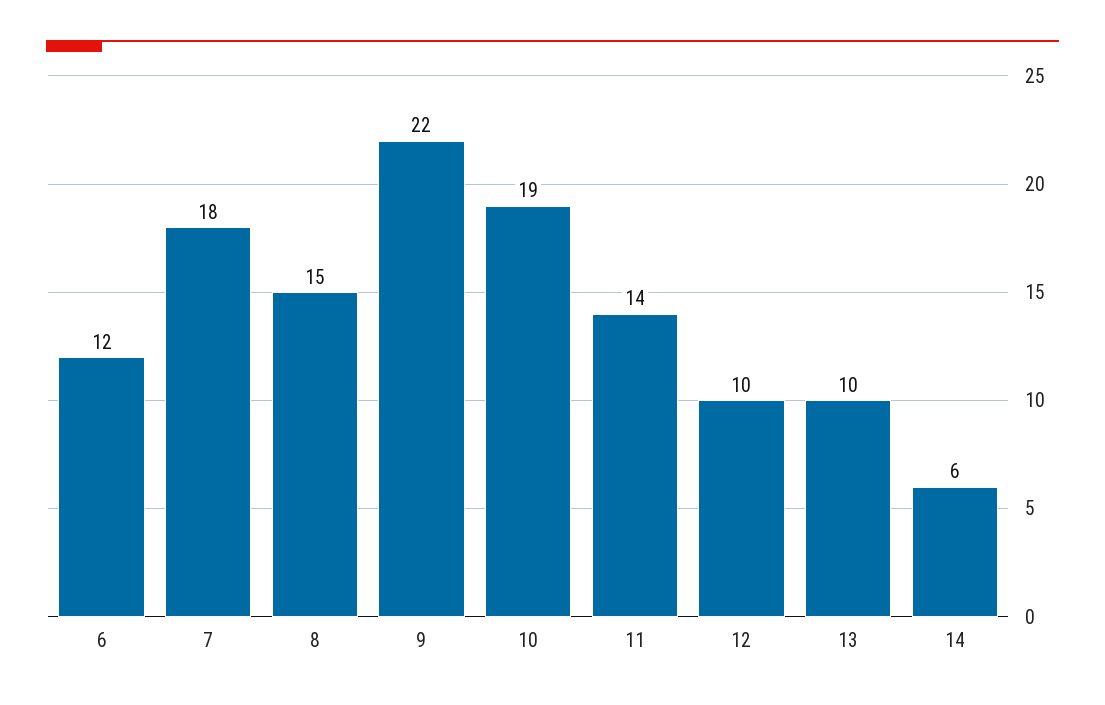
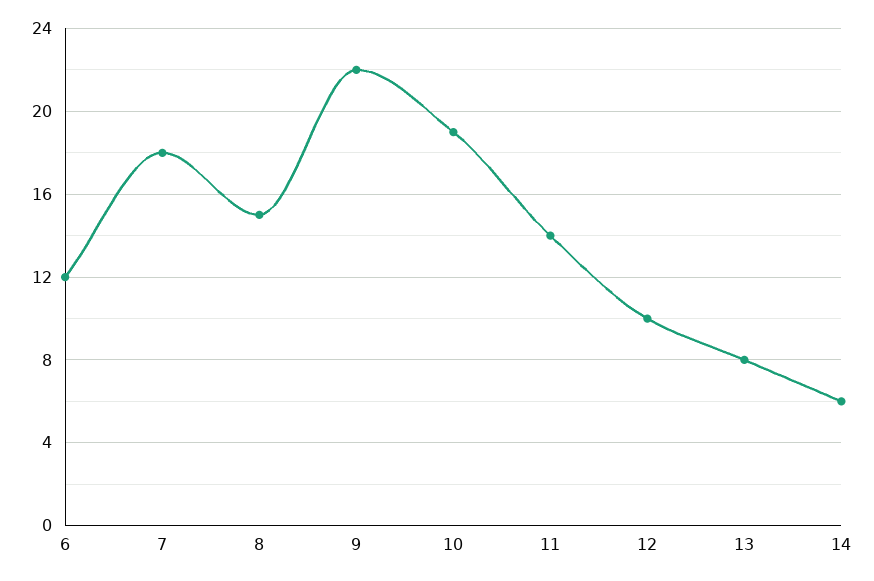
13: 10 -> 8

